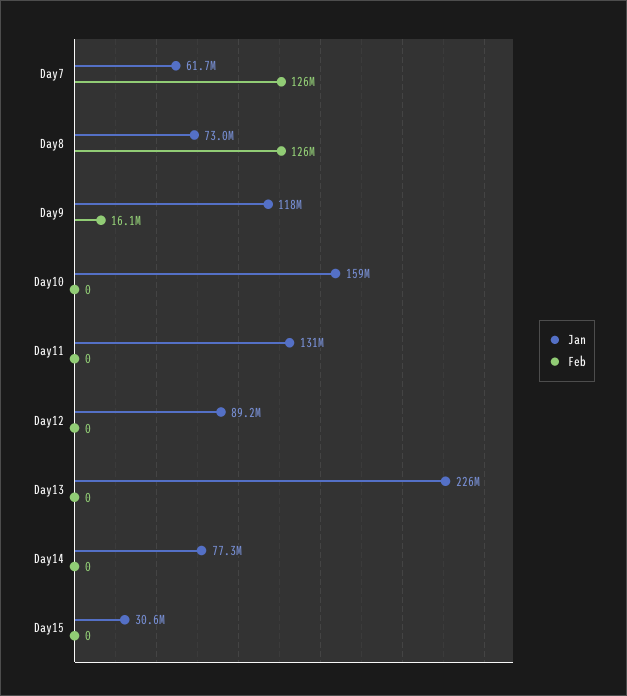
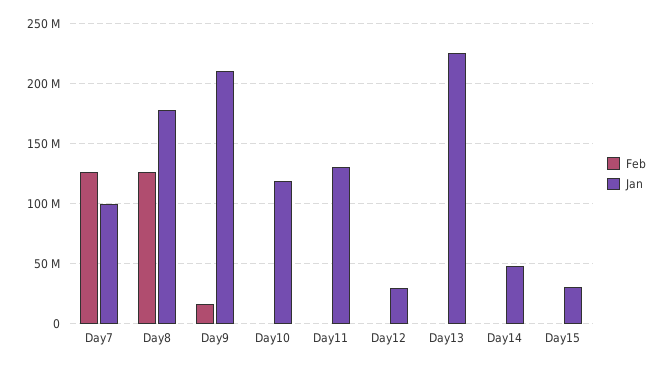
Jan, Day7: 61700000 -> 100000000
Jan, Day8: 73000000 -> 180000000
Jan, Day9: 118000000 -> 210000000
Jan, Day10: 159000000 -> 120000000
Jan, Day12: 89200000 -> 30000000
Jan, Day14: 77300000 -> 50000000

